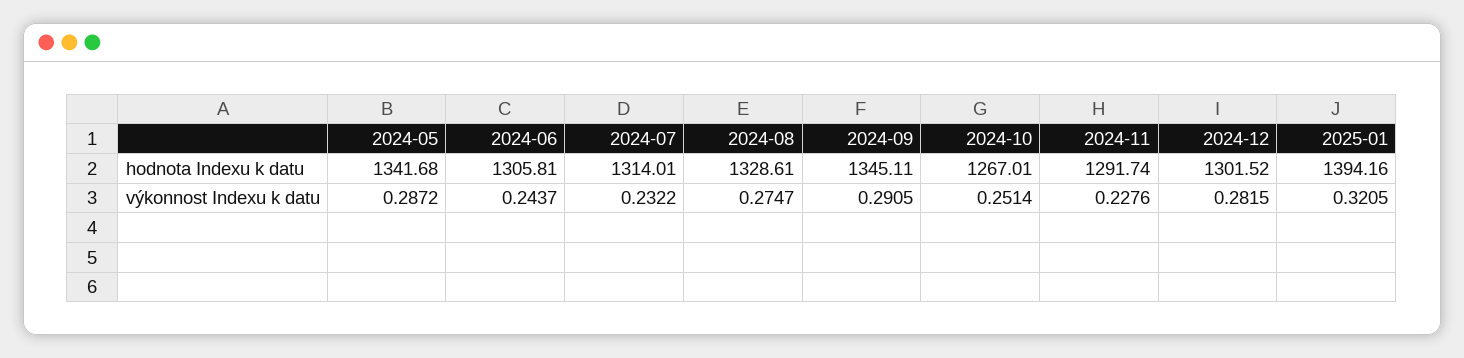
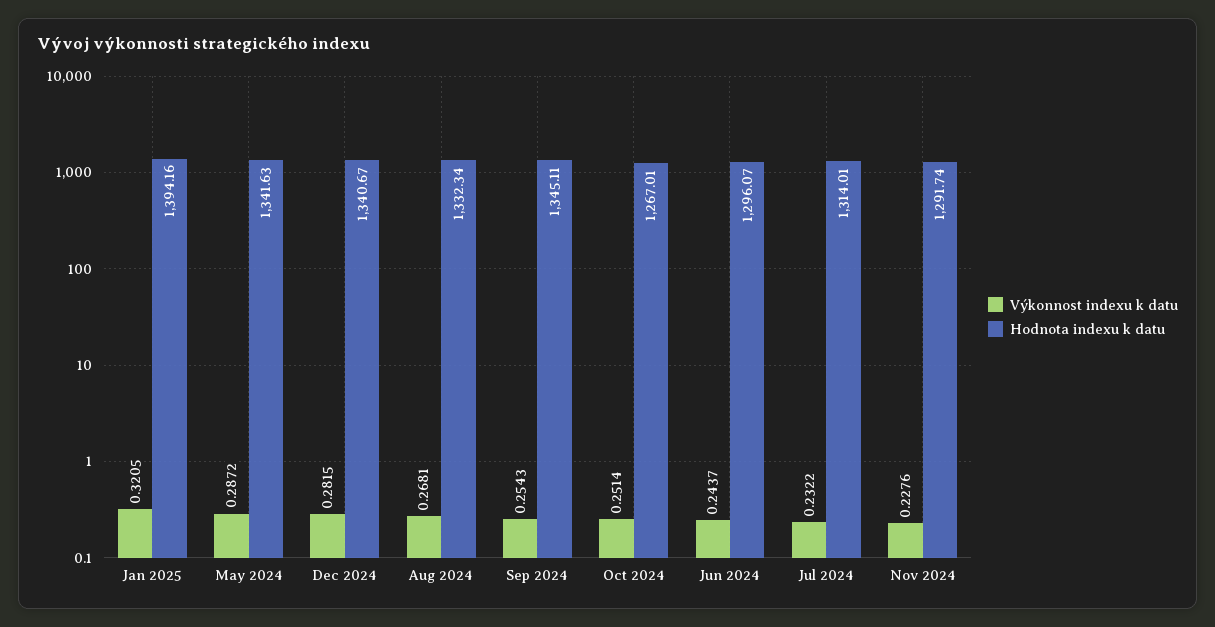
hodnota Indexu k datu, 2024-05: 1341.68 -> 1341.63
hodnota Indexu k datu, 2024-06: 1305.81 -> 1296.07
hodnota Indexu k datu, 2024-08: 1328.61 -> 1332.34
hodnota Indexu k datu, 2024-12: 1301.52 -> 1340.67
výkonnost Indexu k datu, 2024-08: 0.2747 -> 0.2681
výkonnost Indexu k datu, 2024-09: 0.2905 -> 0.2543

